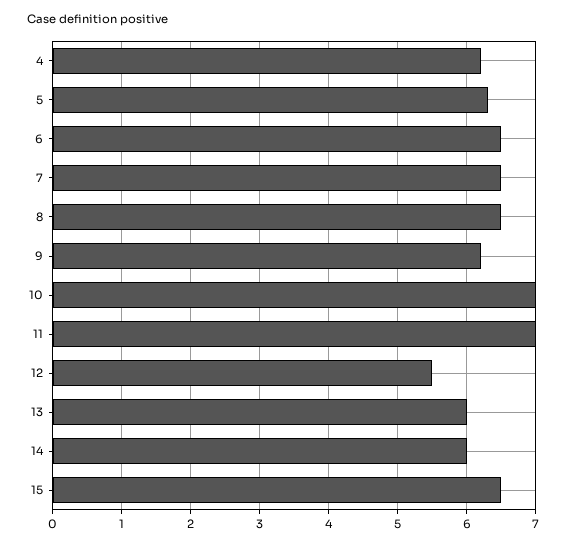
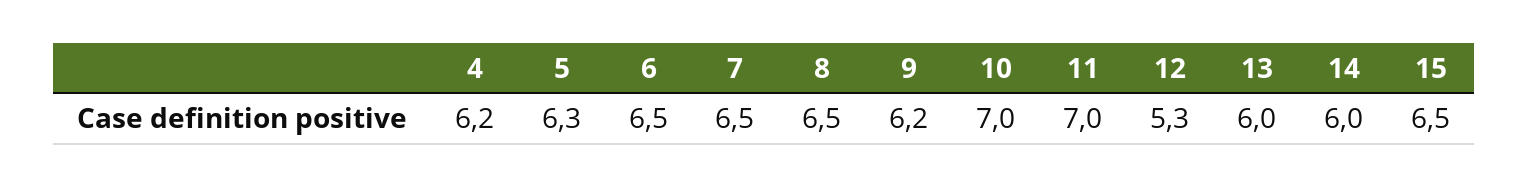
12: 5.5 -> 5.3

